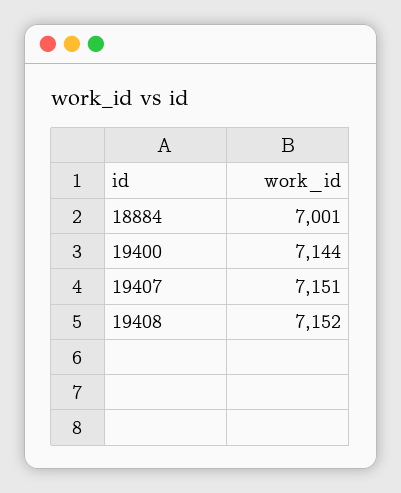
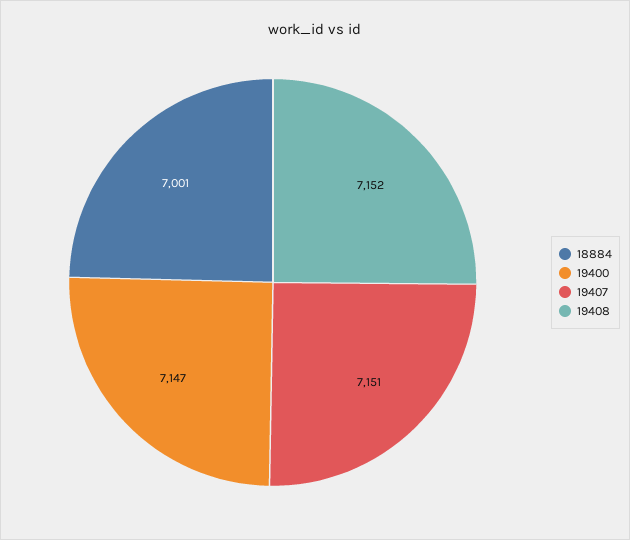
19400: 7144 -> 7147

